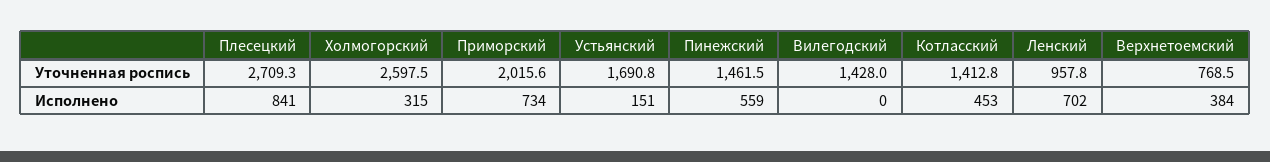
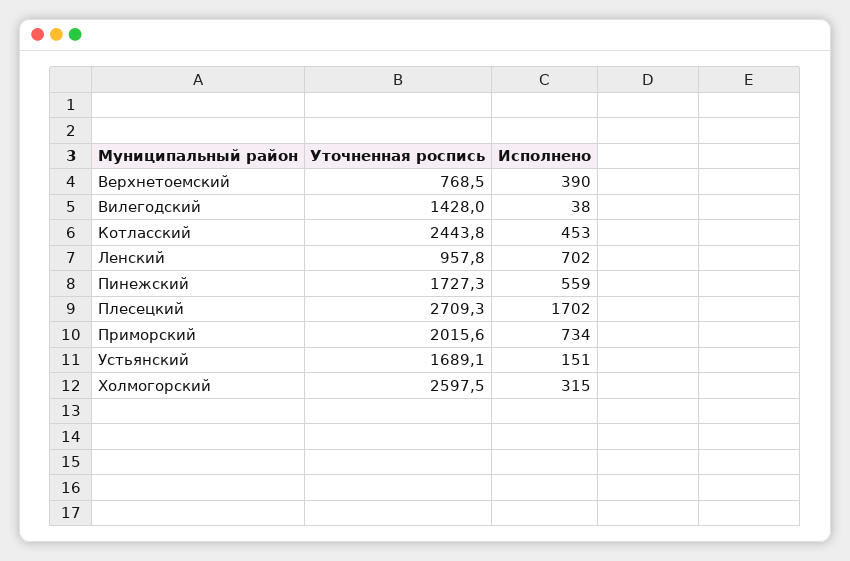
Устьянский, Уточненная роспись: 1690.8 -> 1689.1
Пинежский, Уточненная роспись: 1461.5 -> 1727.3
Котласский, Уточненная роспись: 1412.8 -> 2443.8
Плесецкий, Исполнено: 841 -> 1702
Вилегодский, Исполнено: 0 -> 38
Верхнетоемский, Исполнено: 384 -> 390

